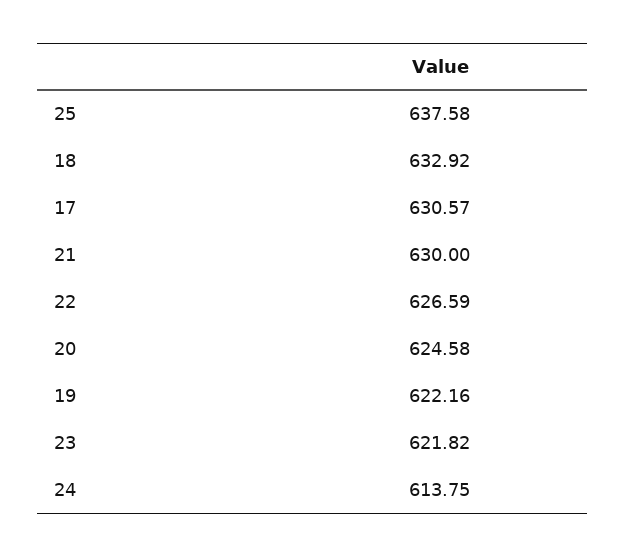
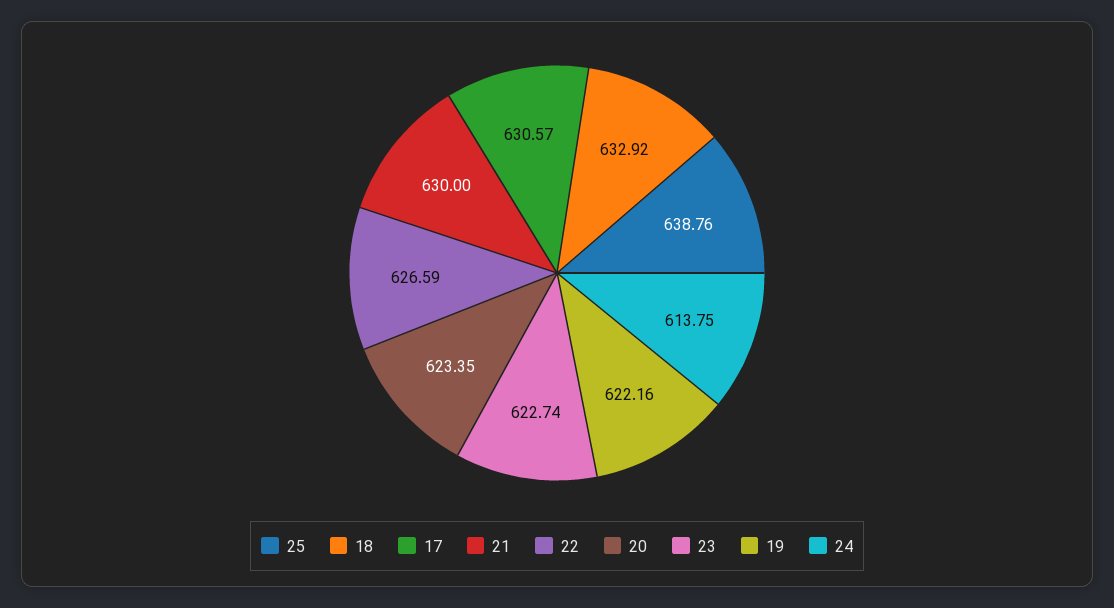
25: 637.58 -> 638.76
20: 624.58 -> 623.35
23: 621.82 -> 622.74

